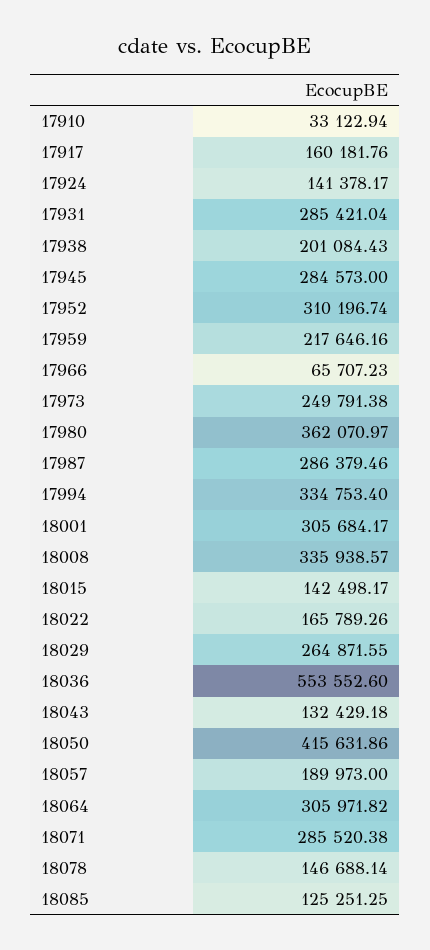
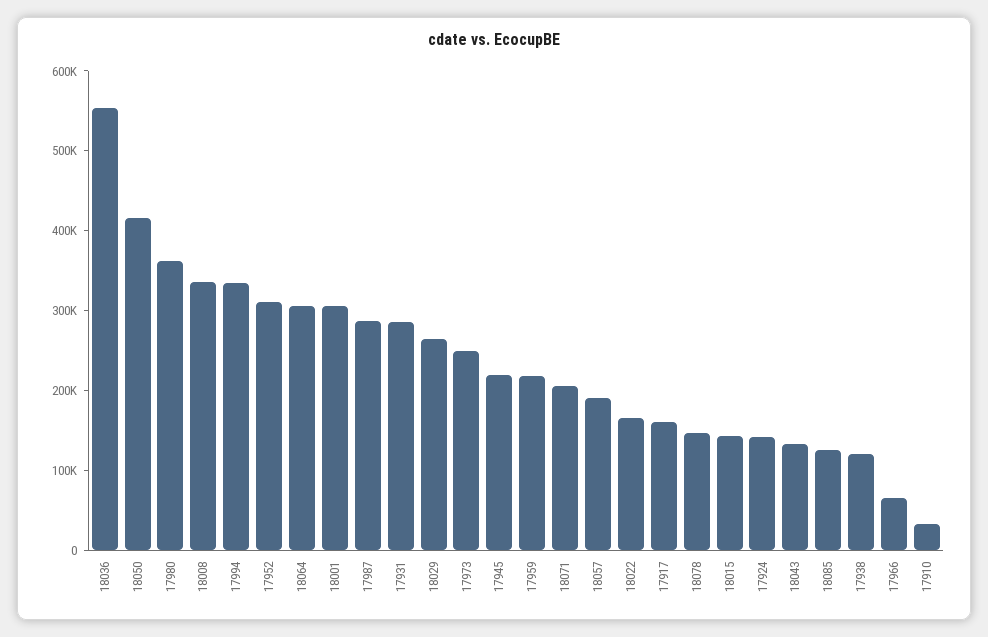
17938: 201084.43 -> 120000
17945: 284573 -> 220000
18071: 285520.38 -> 200000

